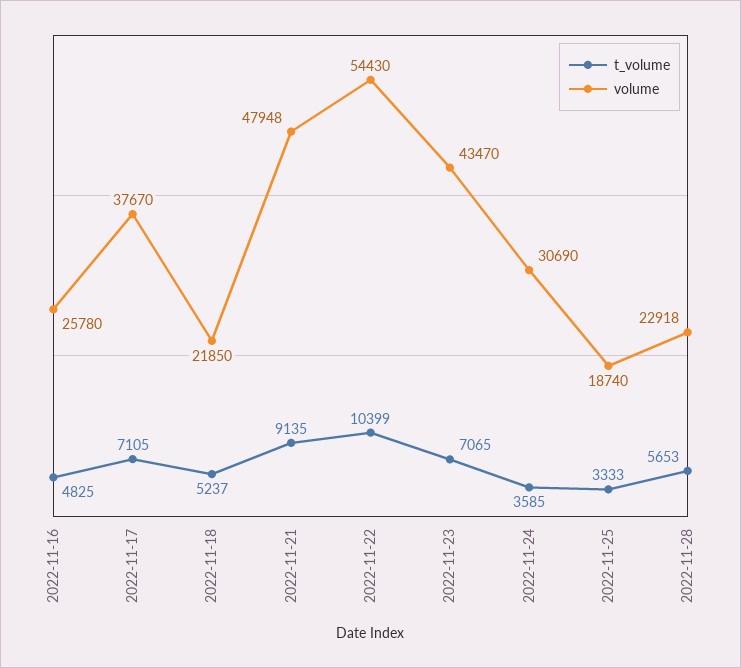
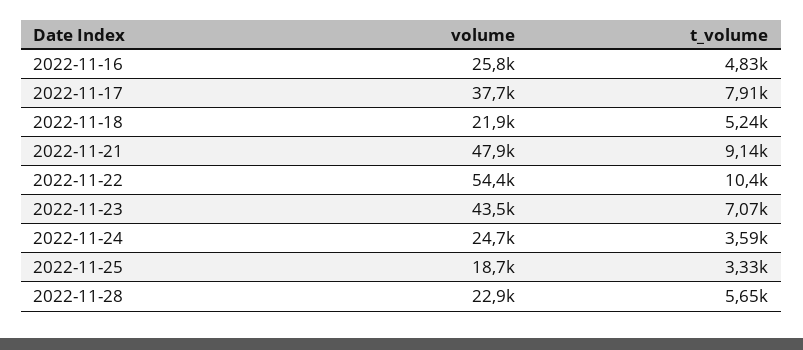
t_volume, 2022-11-17: 7105 -> 7910
volume, 2022-11-24: 30690 -> 24700

